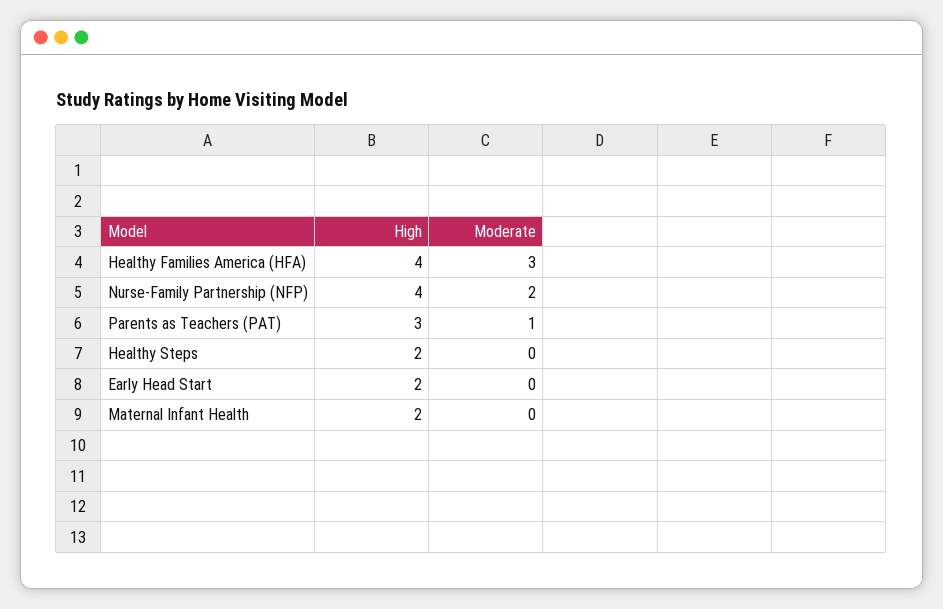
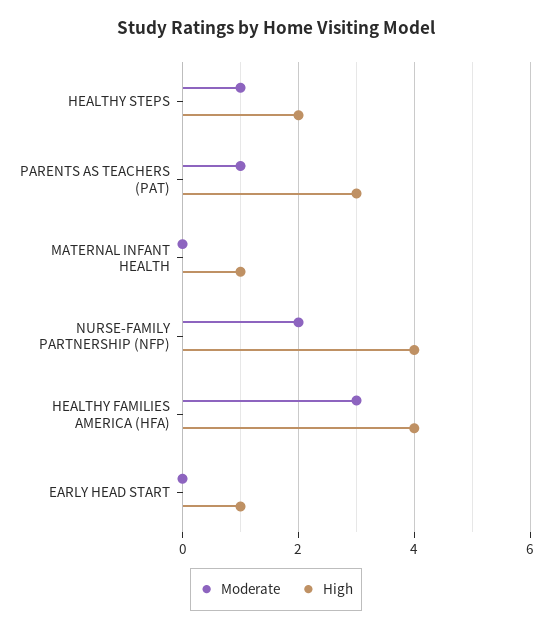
Moderate, Healthy Steps: 0 -> 1
High, Early Head Start: 2 -> 1
High, Maternal Infant Health: 2 -> 1

